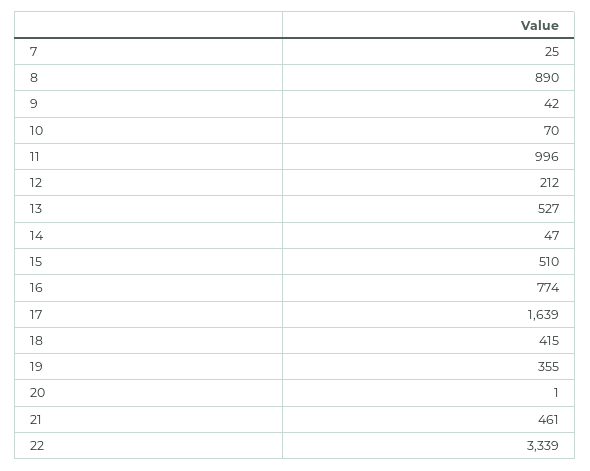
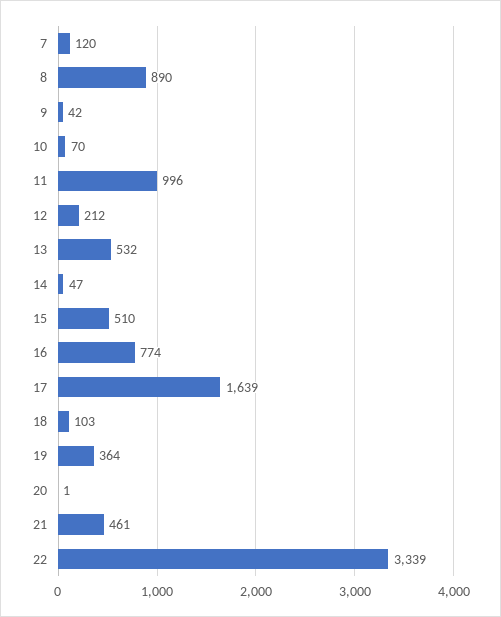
7: 25 -> 120
13: 527 -> 532
18: 415 -> 103
19: 355 -> 364

